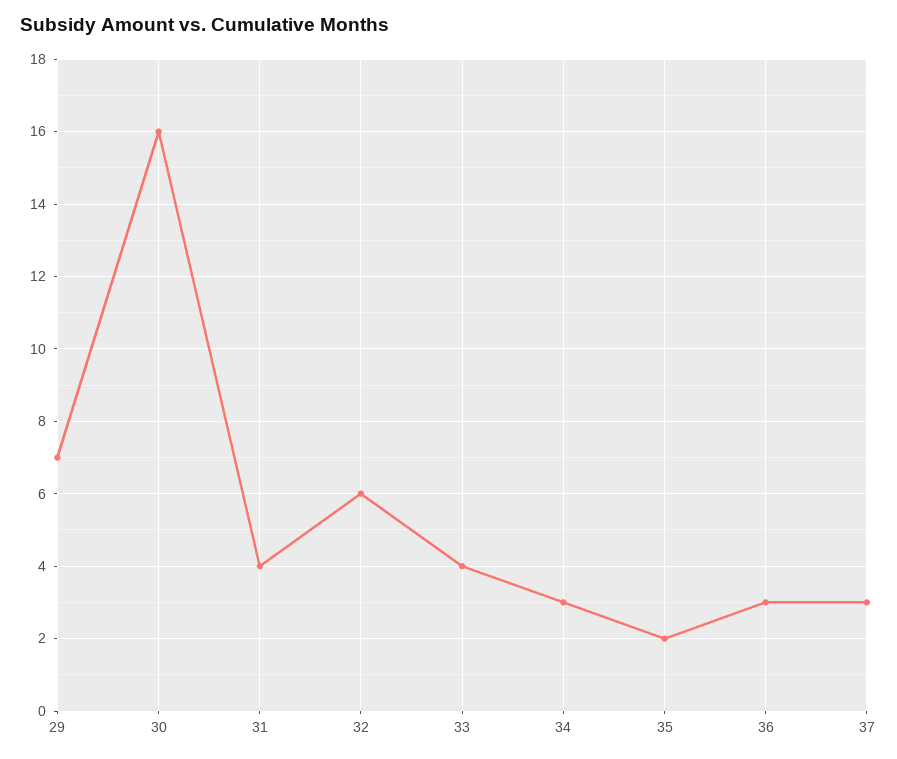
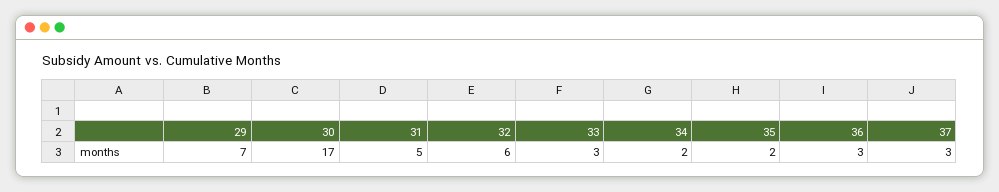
30: 16 -> 17
31: 4 -> 5
33: 4 -> 3
34: 3 -> 2

